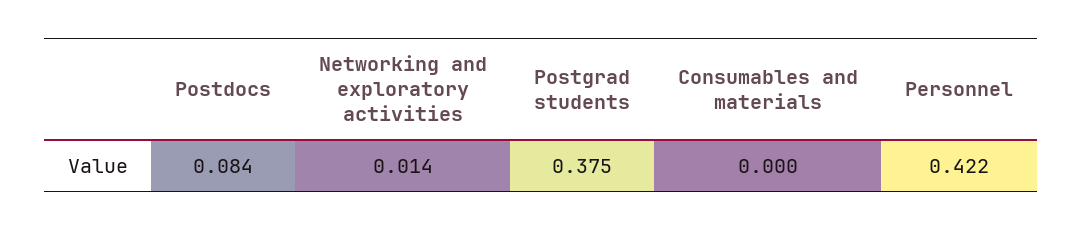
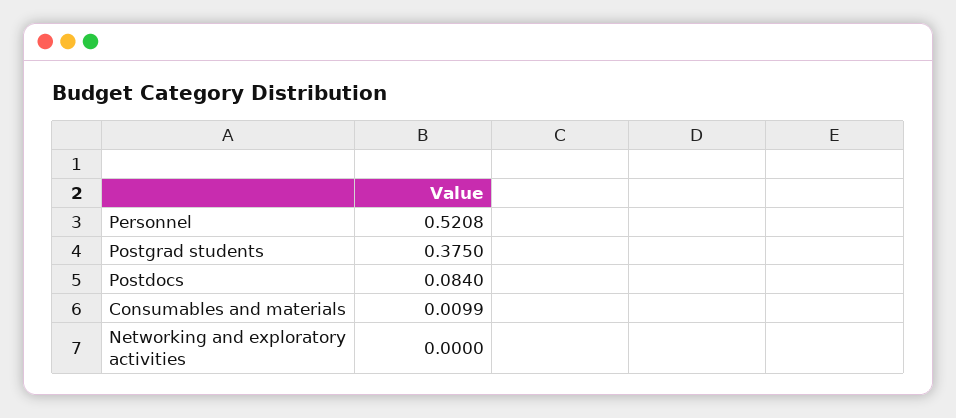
Networking and exploratory activities: 0.014 -> 0
Consumables and materials: 0 -> 0.0099
Personnel: 0.422 -> 0.5208

